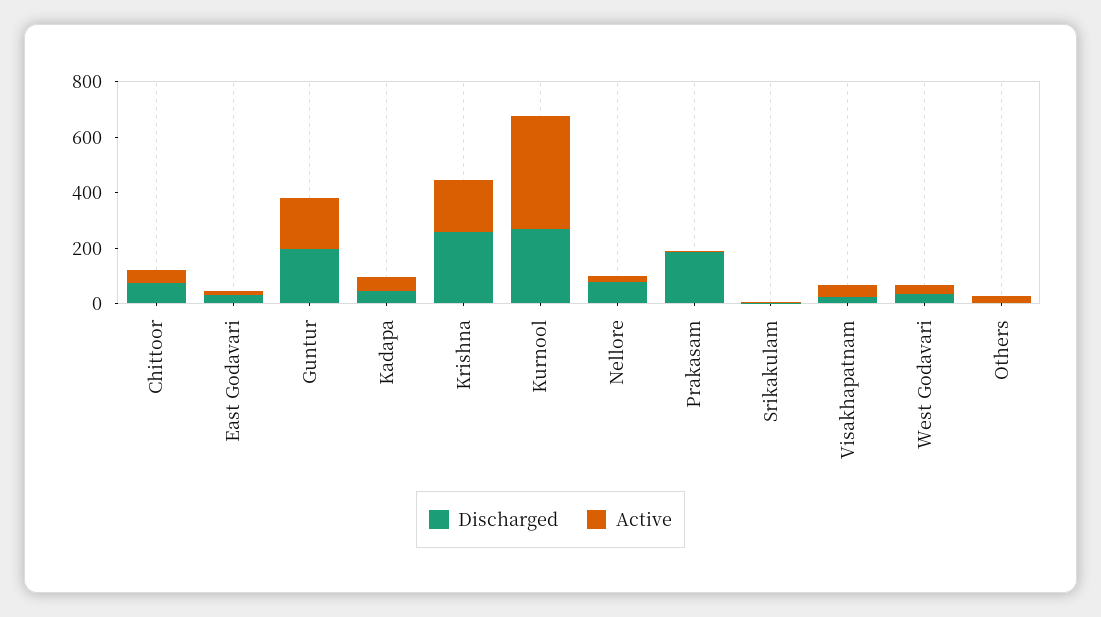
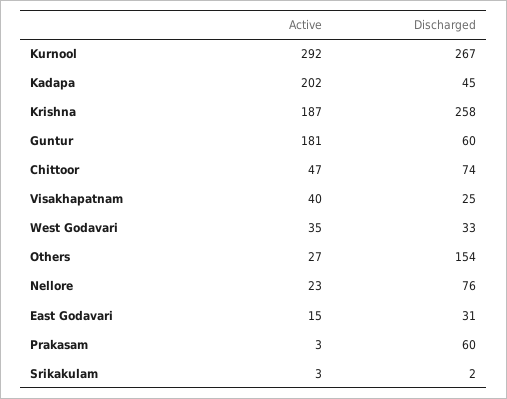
Discharged, Guntur: 200 -> 60
Active, Kadapa: 50 -> 202
Active, Kurnool: 400 -> 292
Discharged, Prakasam: 200 -> 60
Discharged, Others: 0 -> 154

